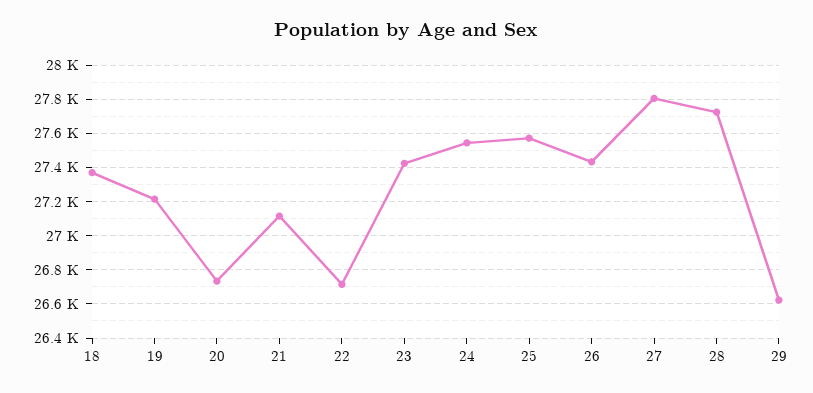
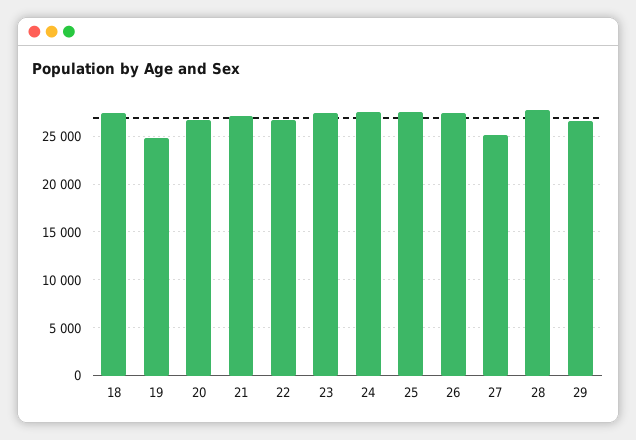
19: 27200 -> 25000
27: 27800 -> 25000

